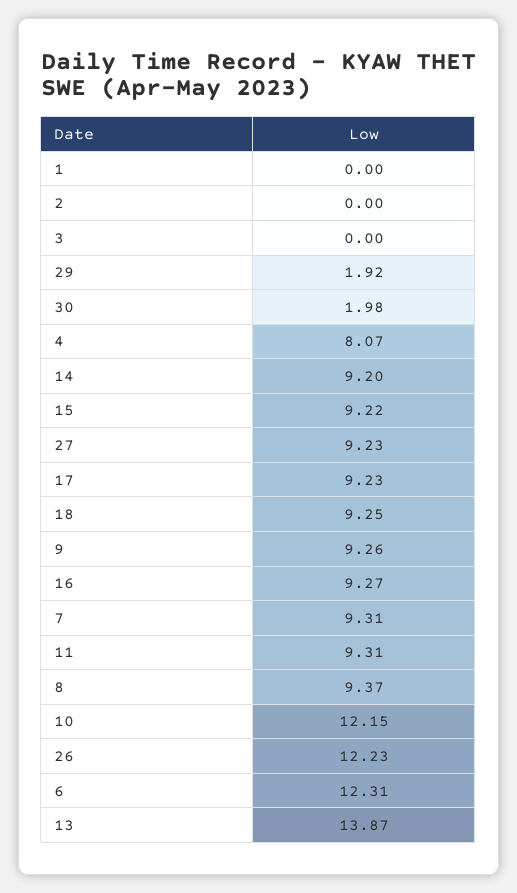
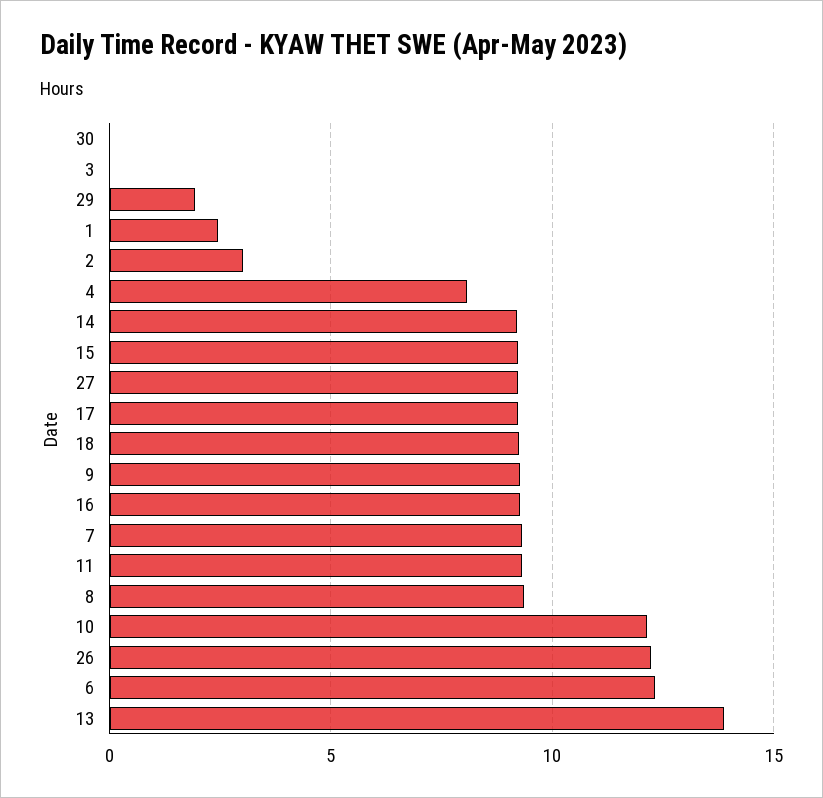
1: 0 -> 2.5
2: 0 -> 3
30: 1.98 -> 0

